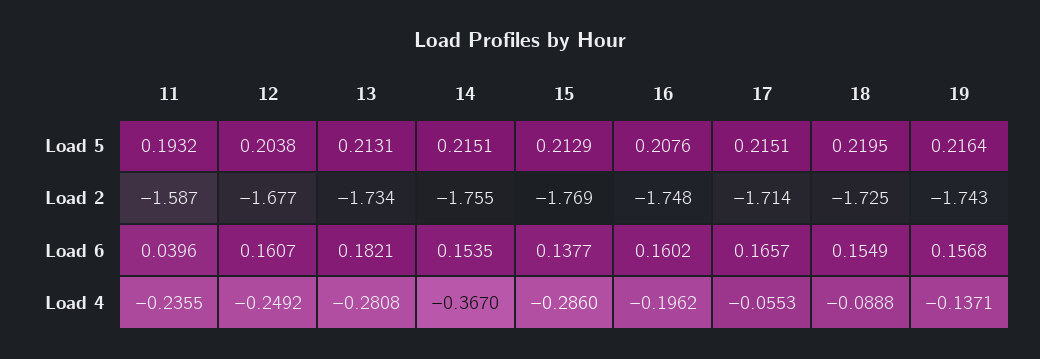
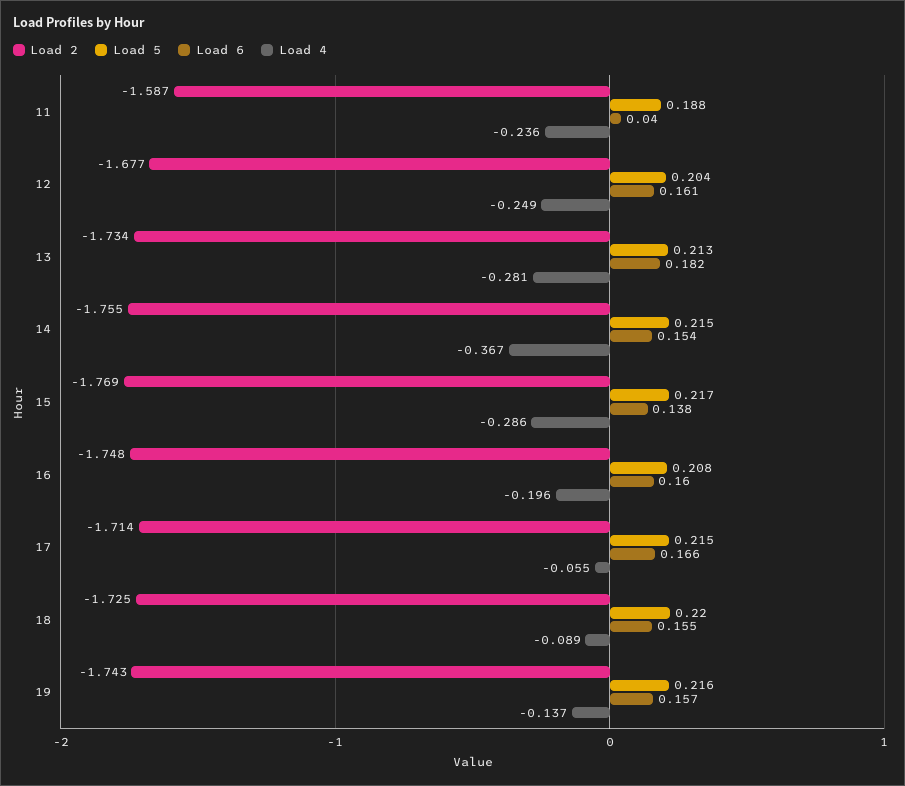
Load 5, 11: 0.1932 -> 0.188
Load 5, 15: 0.2129 -> 0.217

